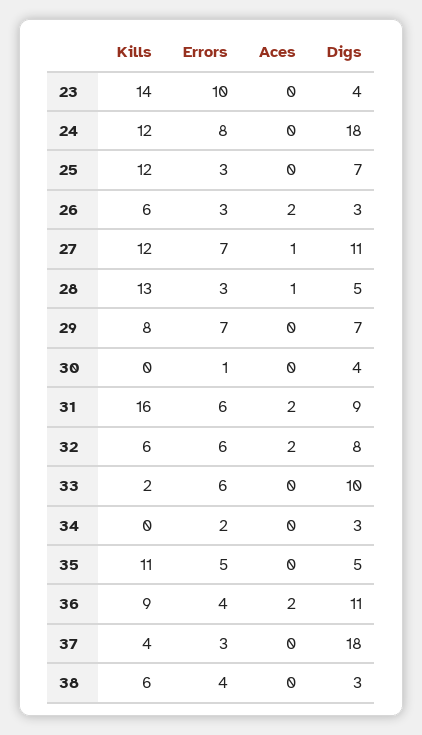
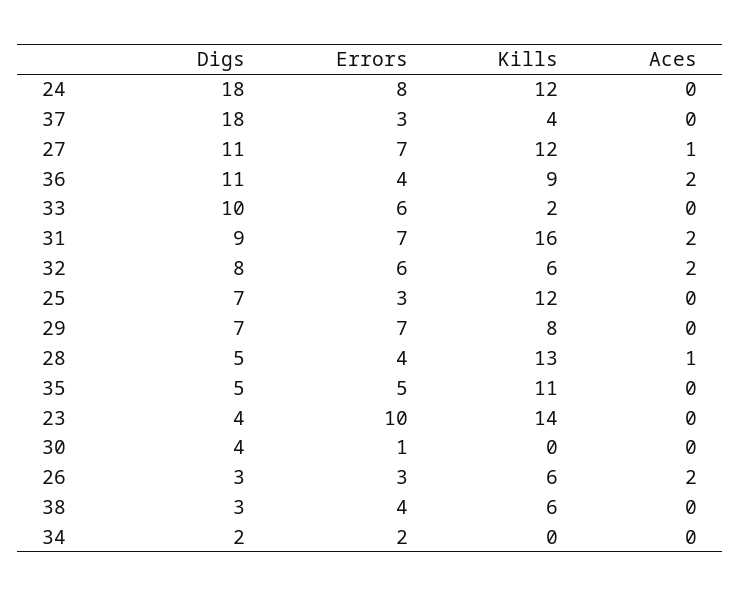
Errors, 28: 3 -> 4
Errors, 31: 6 -> 7
Digs, 34: 3 -> 2

